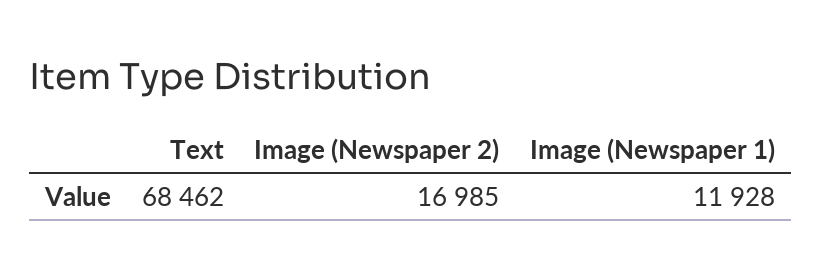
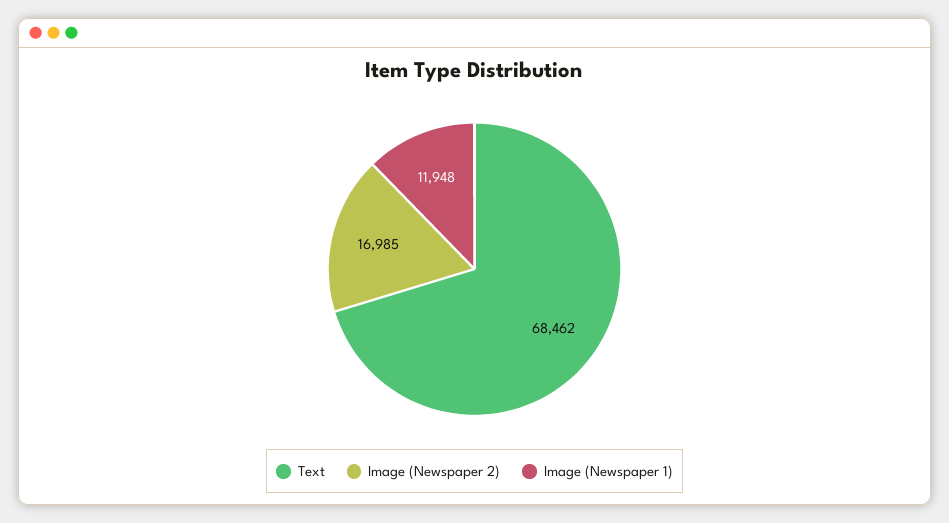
Image (Newspaper 1): 11928 -> 11948

